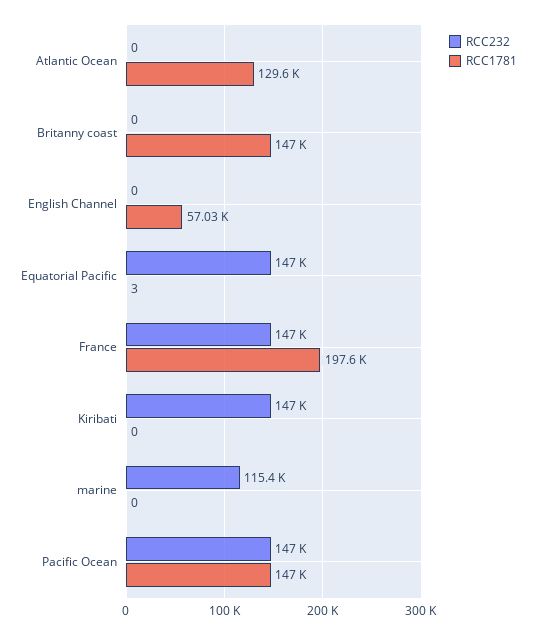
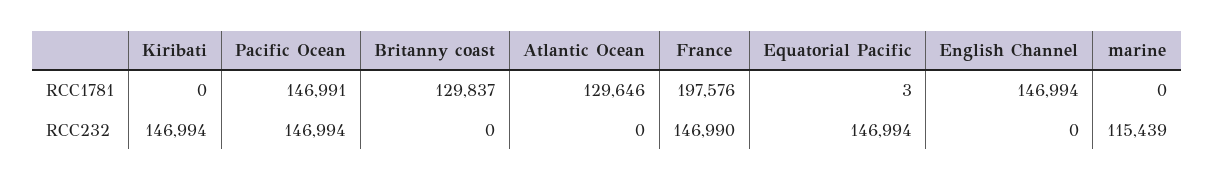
RCC1781, Britanny coast: 147000 -> 129837
RCC1781, English Channel: 57030 -> 146994

